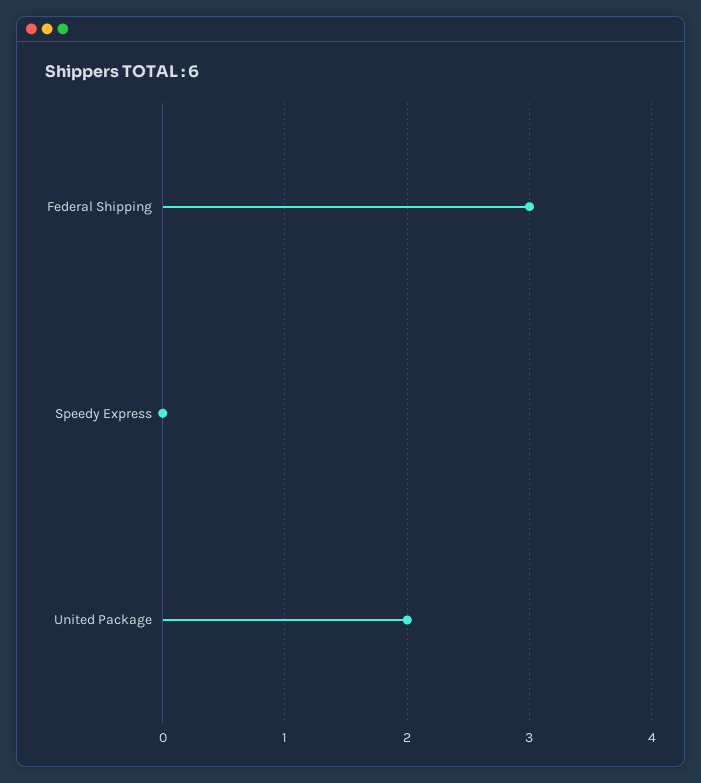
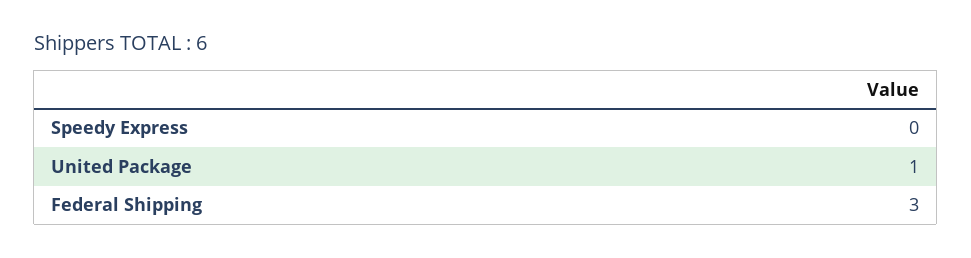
United Package: 2 -> 1

